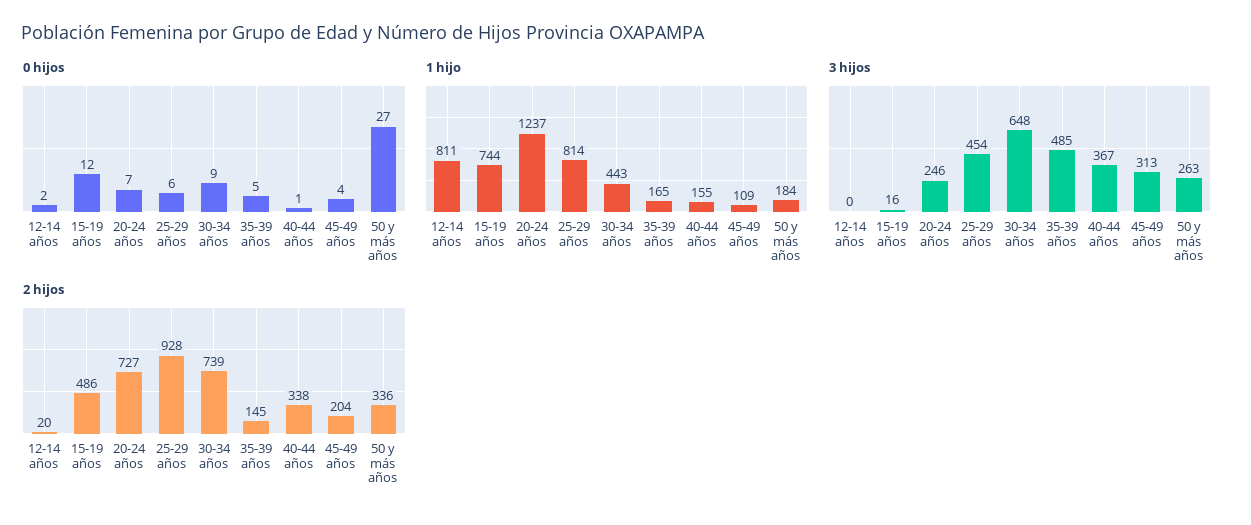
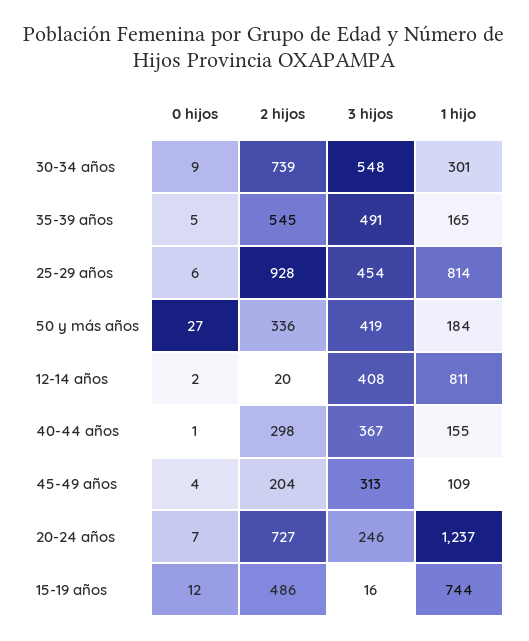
1 hijo, 30-34 años: 443 -> 301
3 hijos, 12-14 años: 0 -> 408
3 hijos, 30-34 años: 648 -> 548
3 hijos, 35-39 años: 485 -> 491
3 hijos, 50 y más años: 263 -> 419
2 hijos, 35-39 años: 145 -> 545
2 hijos, 40-44 años: 338 -> 298

